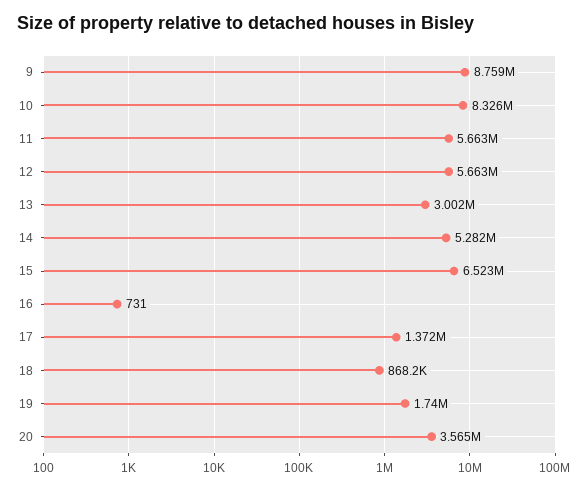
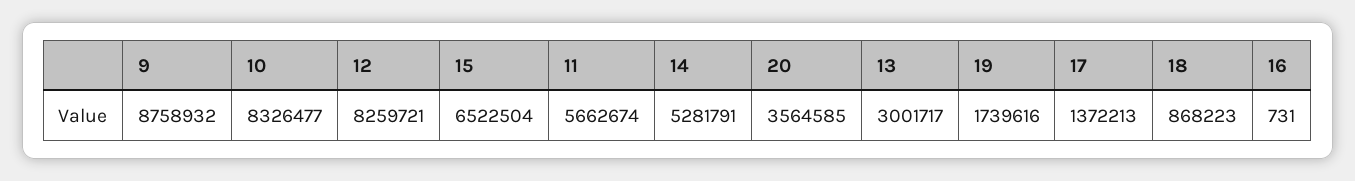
12: 5663000 -> 8259721

